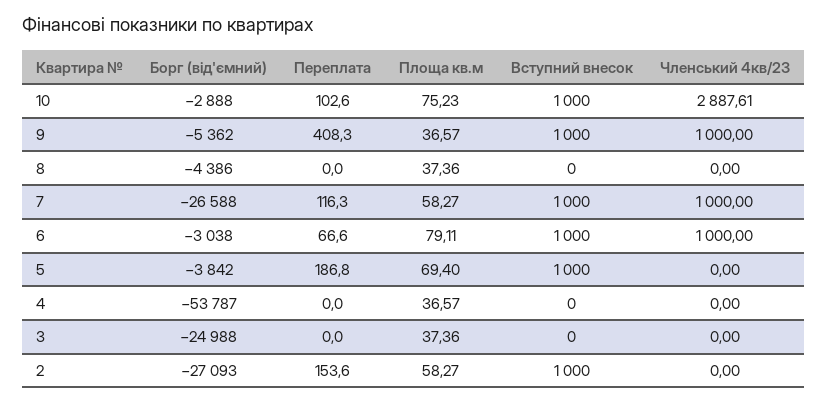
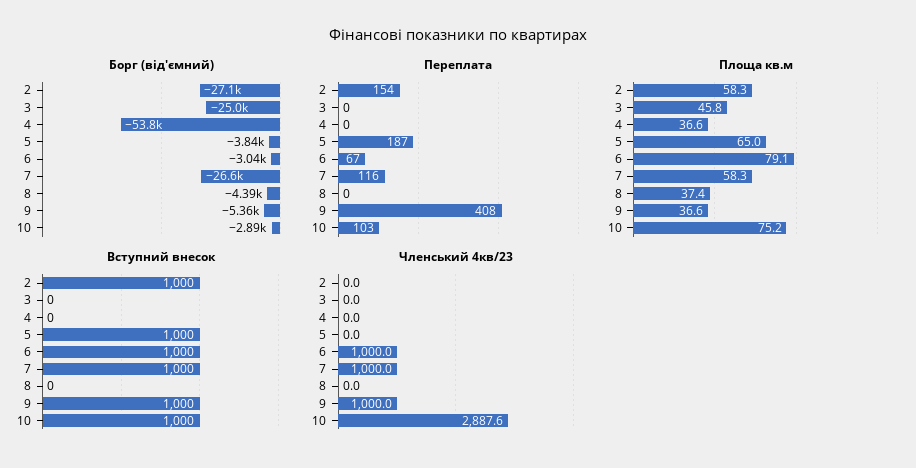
Площа кв.м, 5: 69.4 -> 65
Площа кв.м, 3: 37.36 -> 45.8

